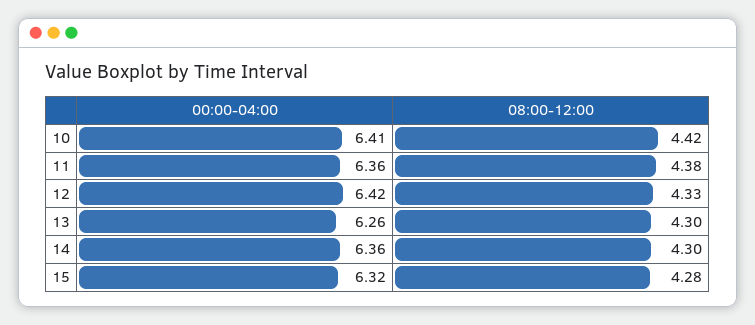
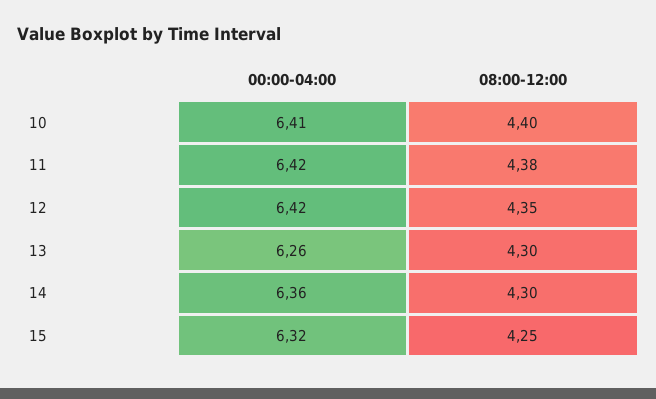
08:00-12:00, 10: 4.42 -> 4.4
00:00-04:00, 11: 6.36 -> 6.42
08:00-12:00, 12: 4.33 -> 4.35
08:00-12:00, 15: 4.28 -> 4.25

